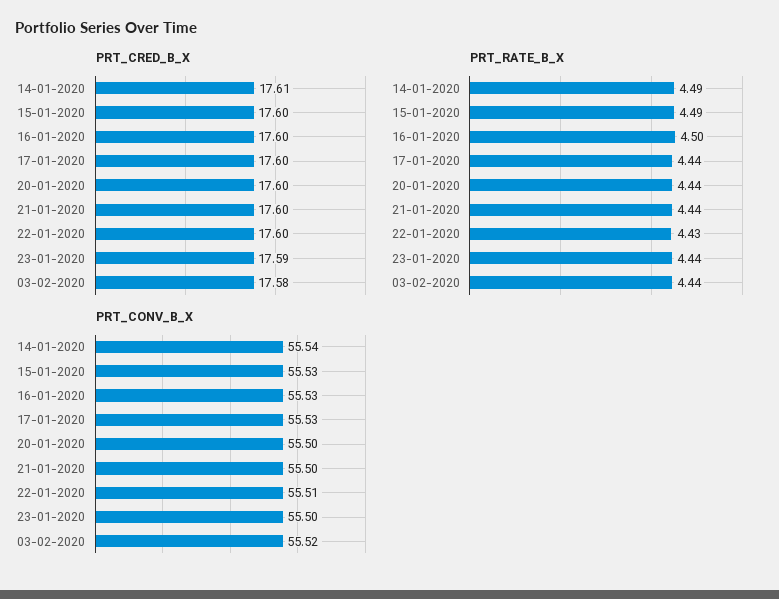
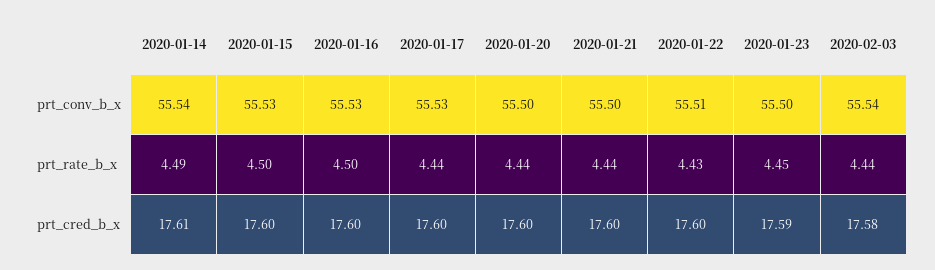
PRT_RATE_B_X, 15-01-2020: 4.49 -> 4.5
PRT_RATE_B_X, 23-01-2020: 4.44 -> 4.45
PRT_CONV_B_X, 03-02-2020: 55.52 -> 55.54

